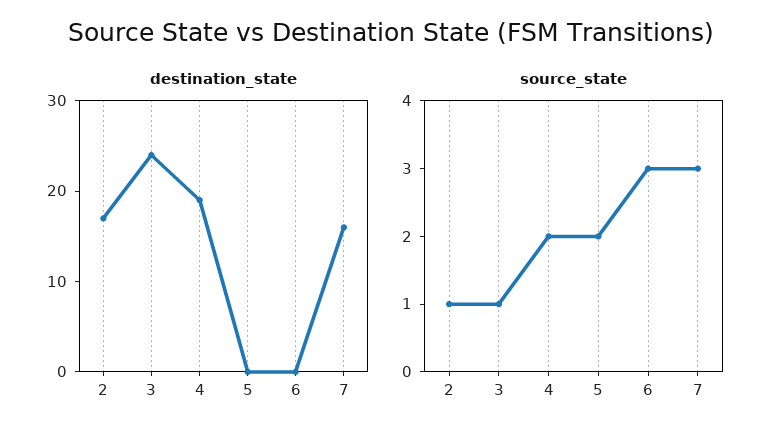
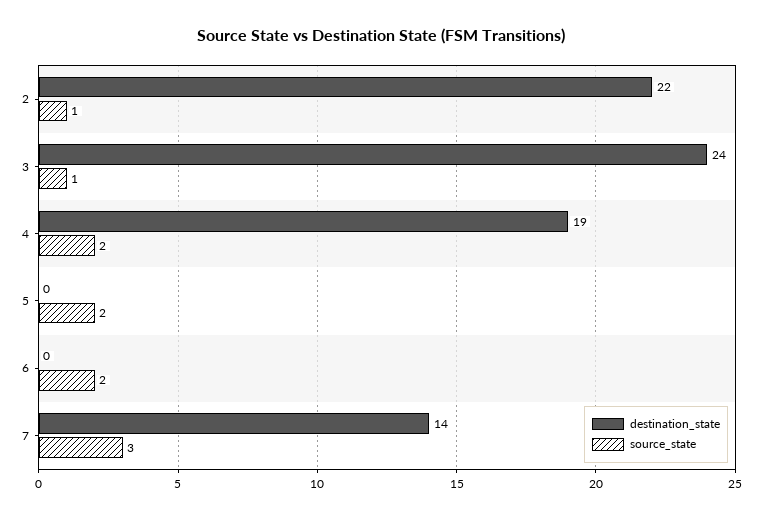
destination_state, 2: 17 -> 22
destination_state, 7: 16 -> 14
source_state, 6: 3 -> 2

